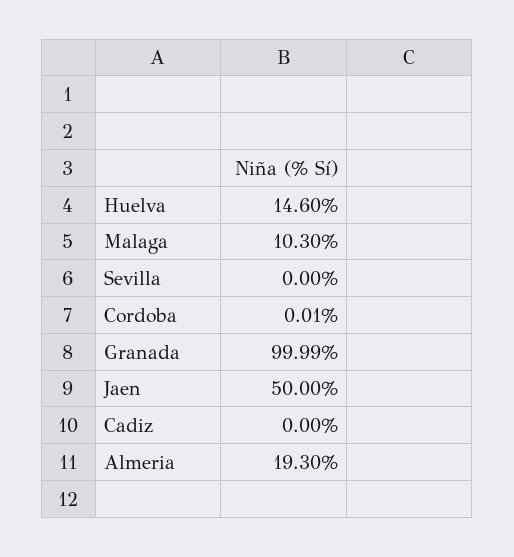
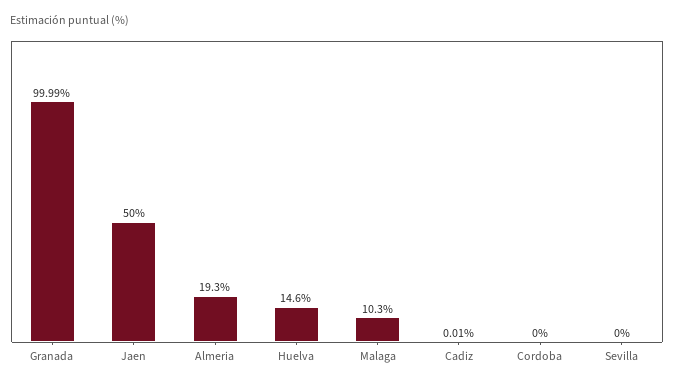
Cordoba: 0.01 -> 0
Cadiz: 0 -> 0.01

